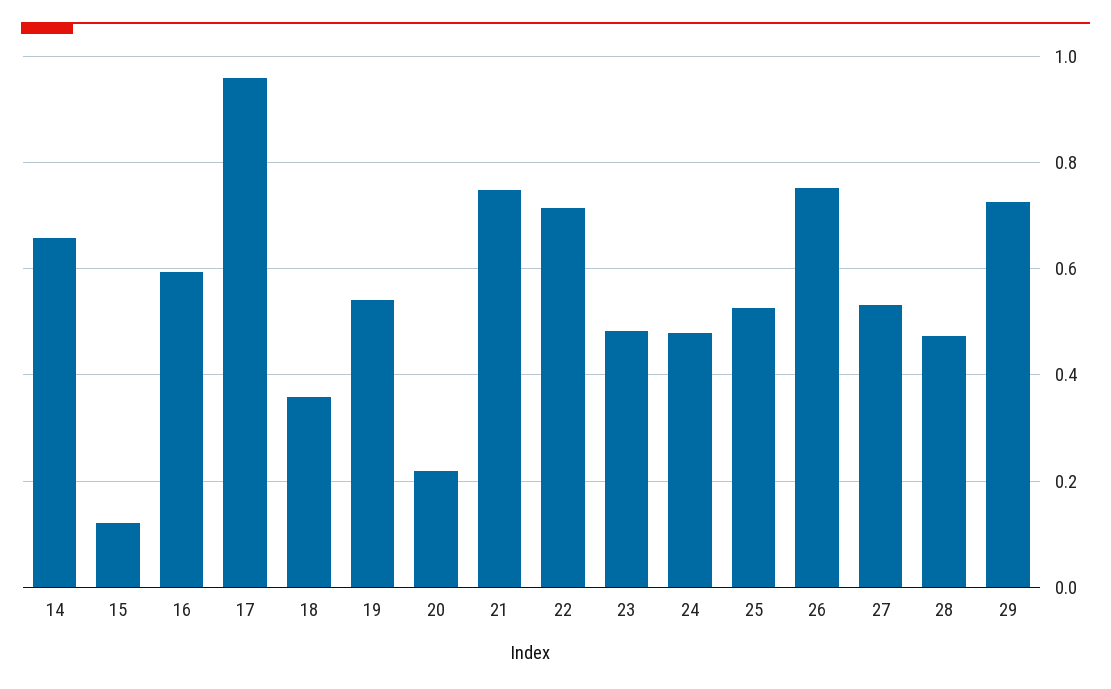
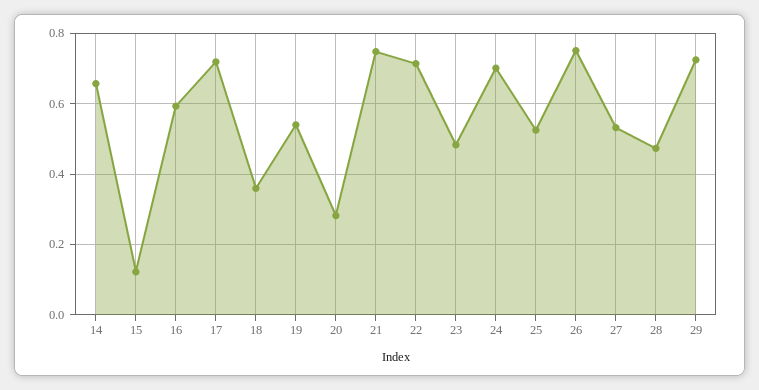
17: 0.96 -> 0.72
20: 0.22 -> 0.28
24: 0.48 -> 0.7

